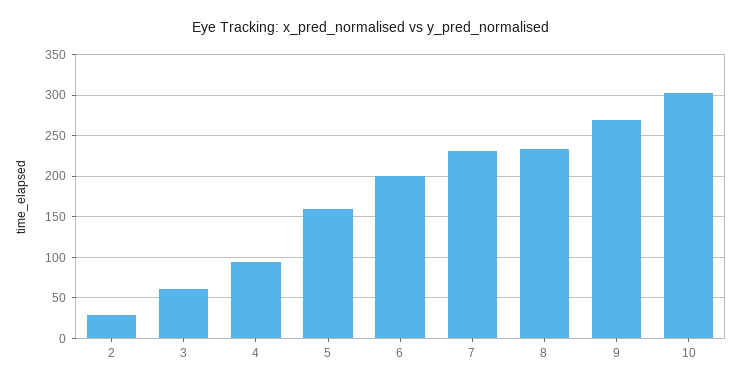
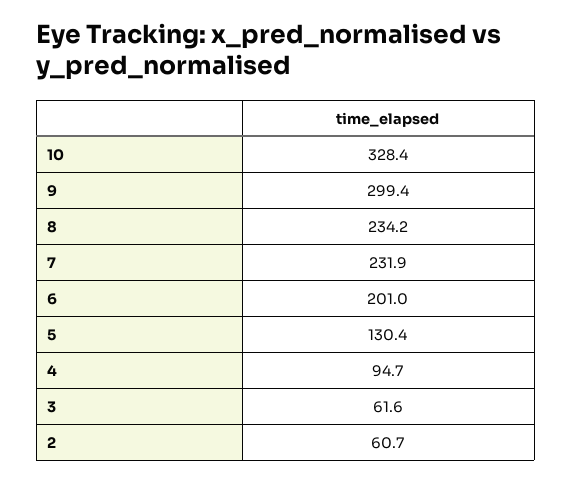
2: 30 -> 60.7
5: 160 -> 130.4
9: 270 -> 299.4
10: 300 -> 328.4

